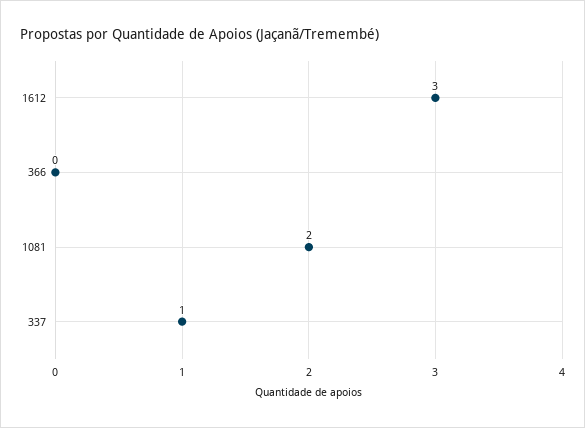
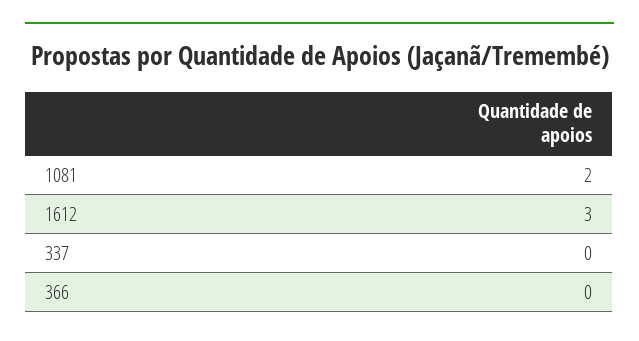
337: 1 -> 0

